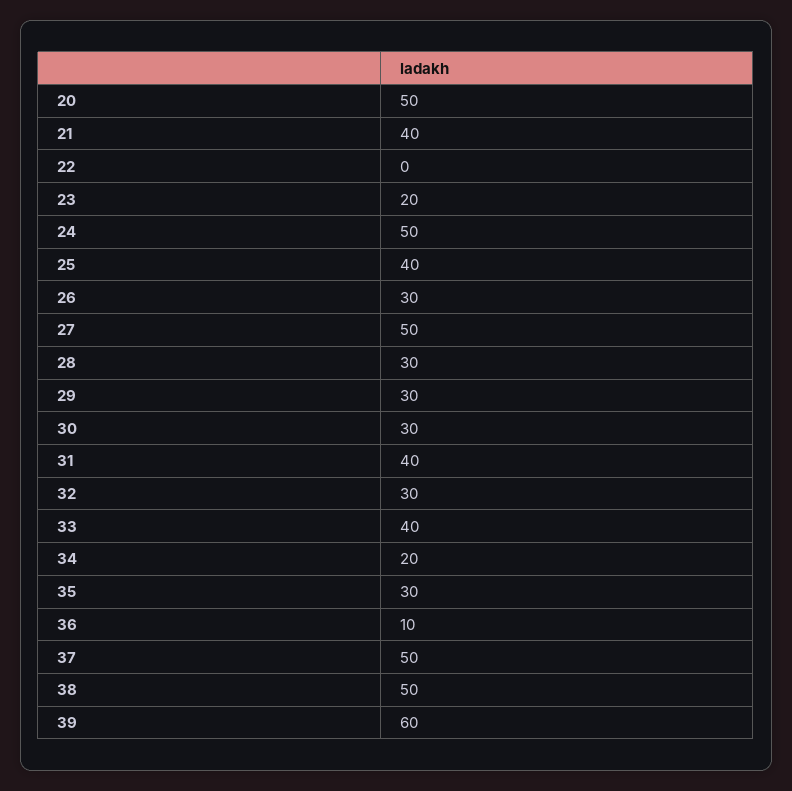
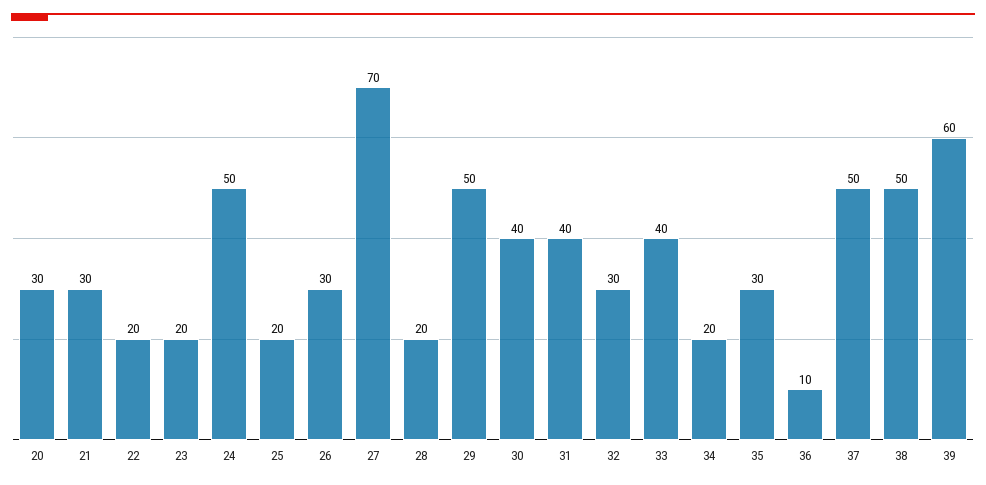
20: 50 -> 30
21: 40 -> 30
22: 0 -> 20
25: 40 -> 20
27: 50 -> 70
28: 30 -> 20
29: 30 -> 50
30: 30 -> 40

